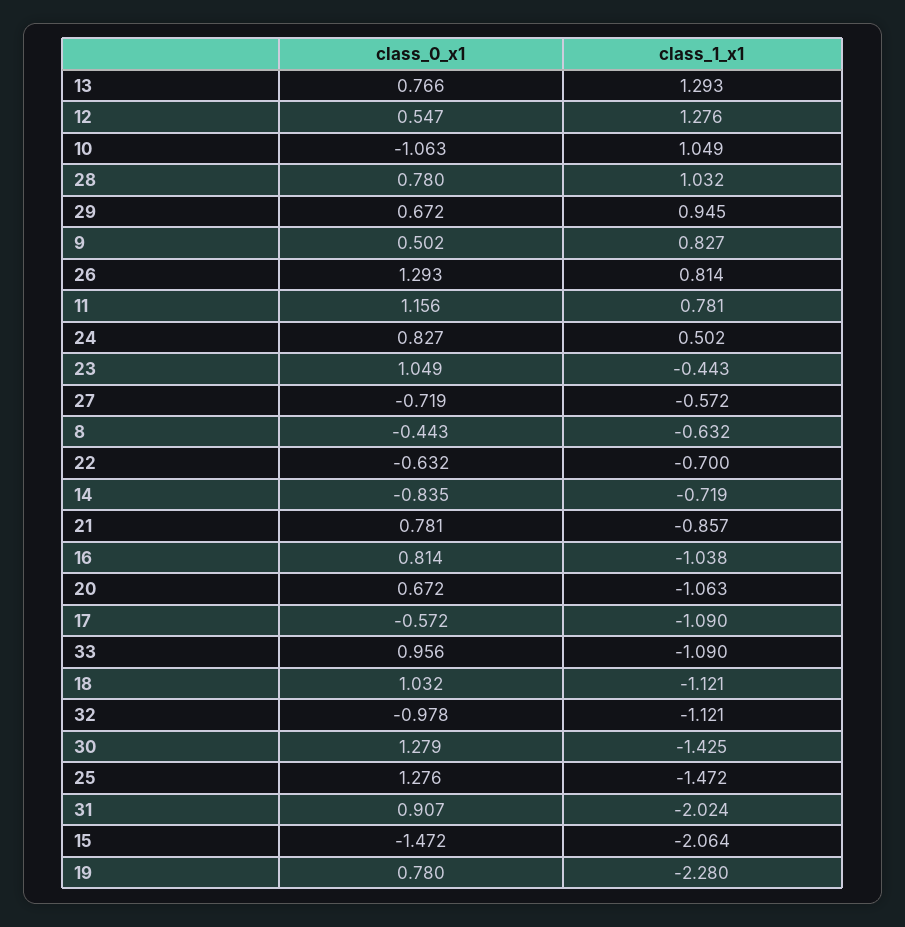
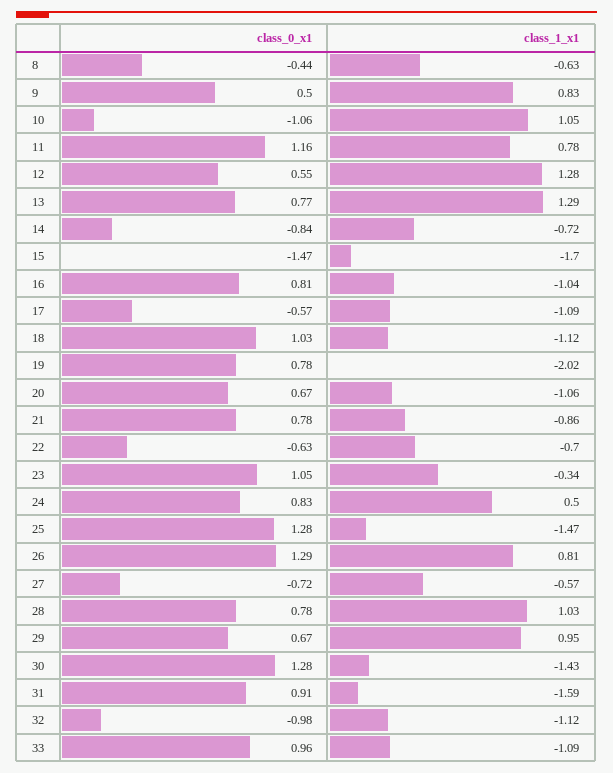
class_1_x1, 23: -0.443 -> -0.34
class_1_x1, 31: -2.024 -> -1.59
class_1_x1, 15: -2.064 -> -1.7
class_1_x1, 19: -2.28 -> -2.02

